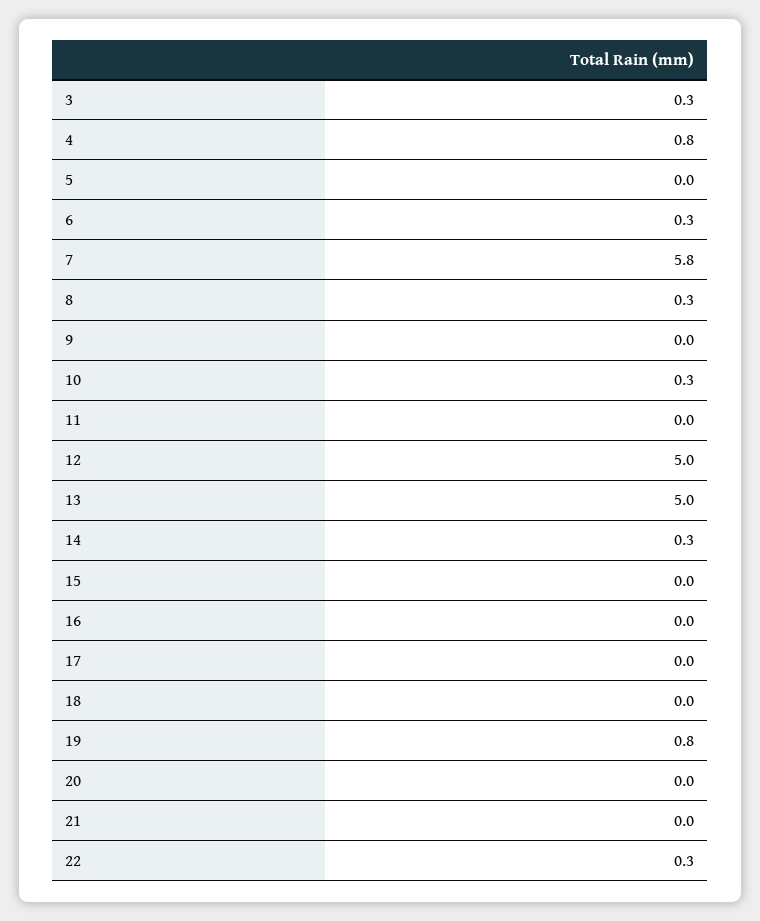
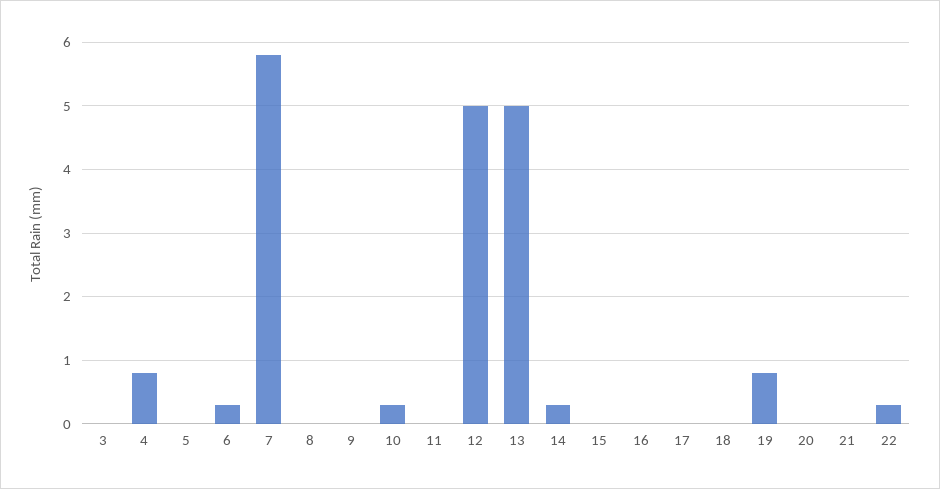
3: 0.3 -> 0
8: 0.3 -> 0

